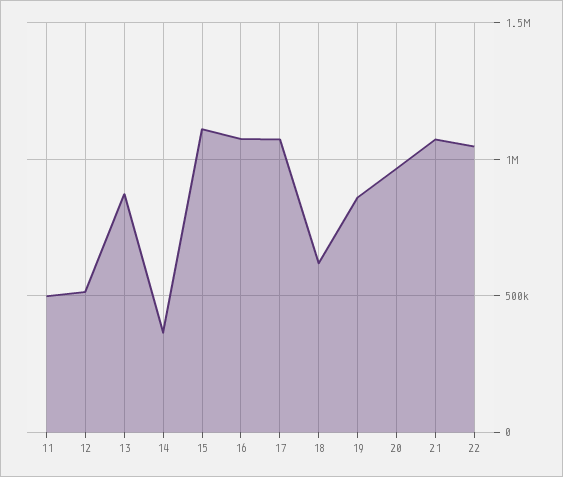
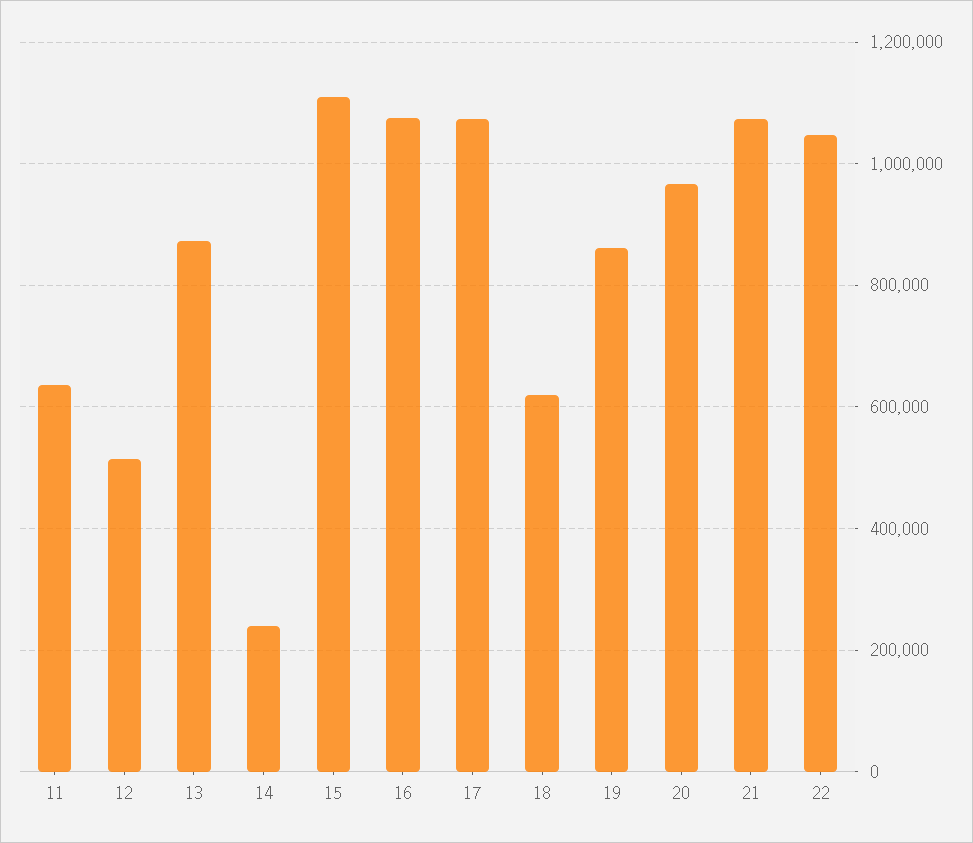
11: 500000 -> 640000
14: 350000 -> 240000

